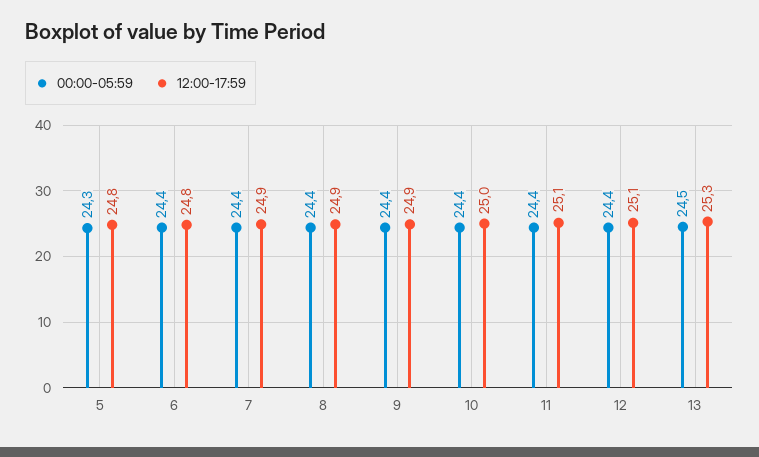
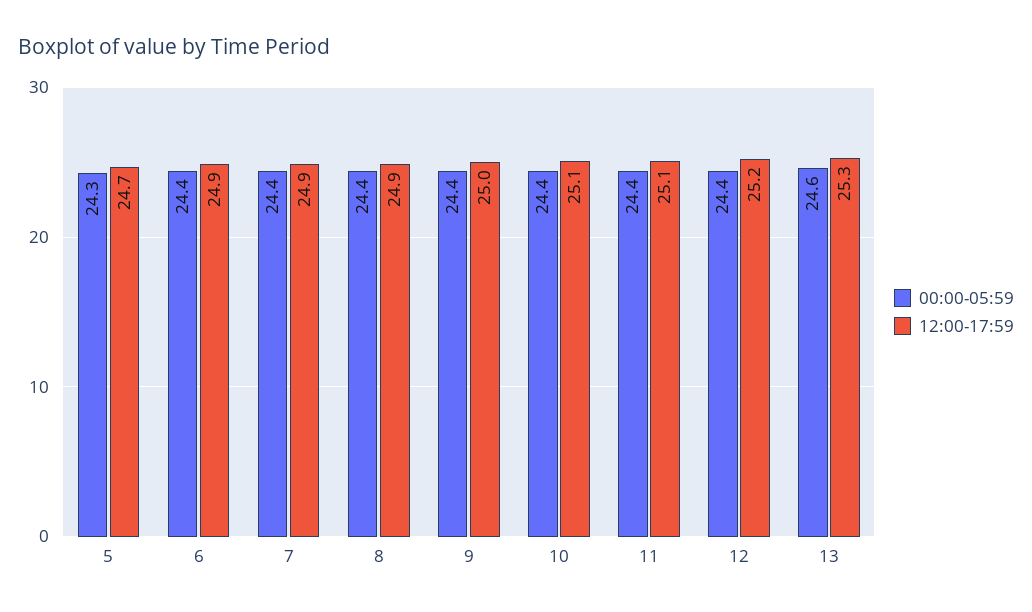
12:00-17:59, 5: 24.8 -> 24.7
12:00-17:59, 6: 24.8 -> 24.9
12:00-17:59, 9: 24.9 -> 25
12:00-17:59, 10: 25 -> 25.1
12:00-17:59, 12: 25.1 -> 25.2
00:00-05:59, 13: 24.5 -> 24.6

